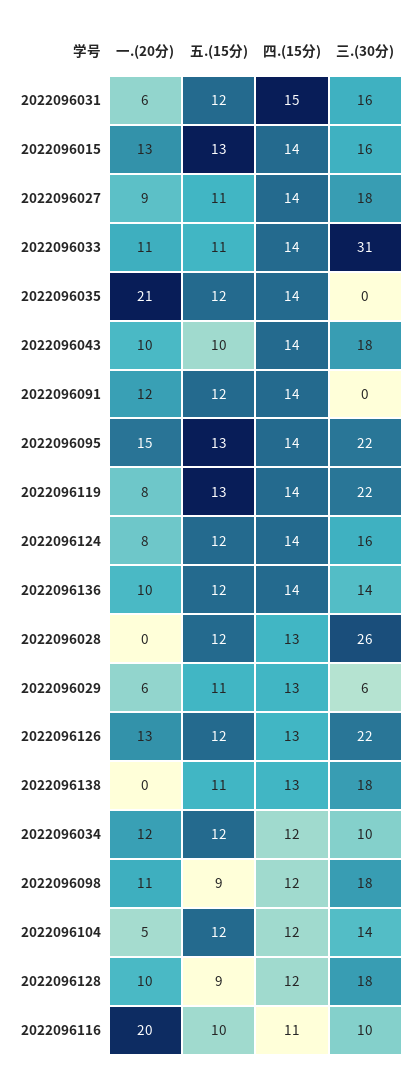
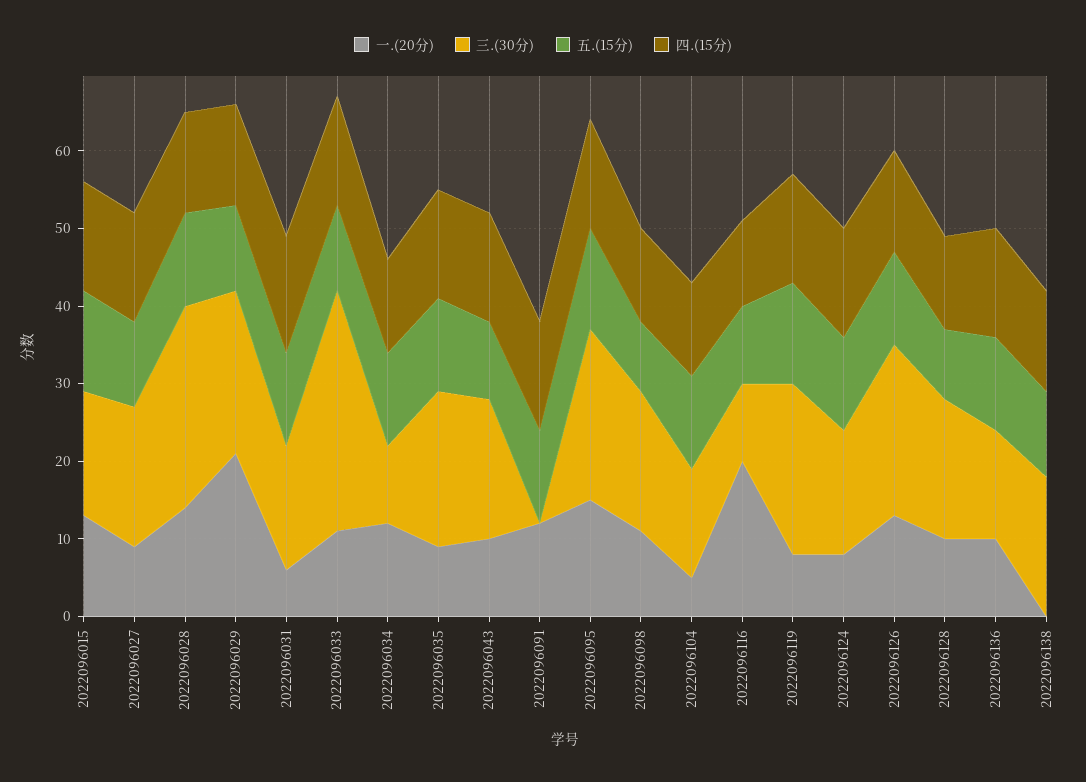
一.(20分), 2022096035: 21 -> 10
三.(30分), 2022096035: 0 -> 20
一.(20分), 2022096028: 0 -> 15
一.(20分), 2022096029: 6 -> 20
三.(30分), 2022096029: 6 -> 20

